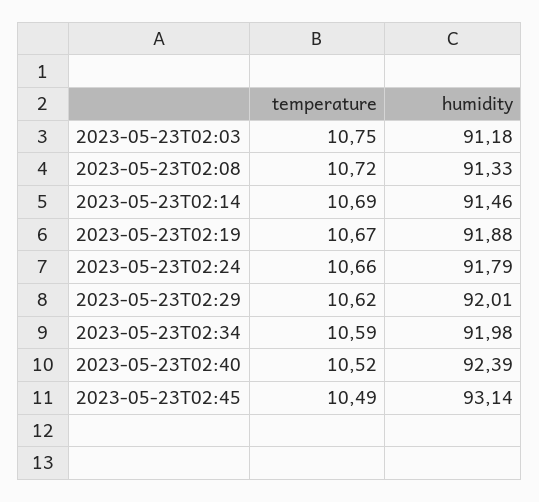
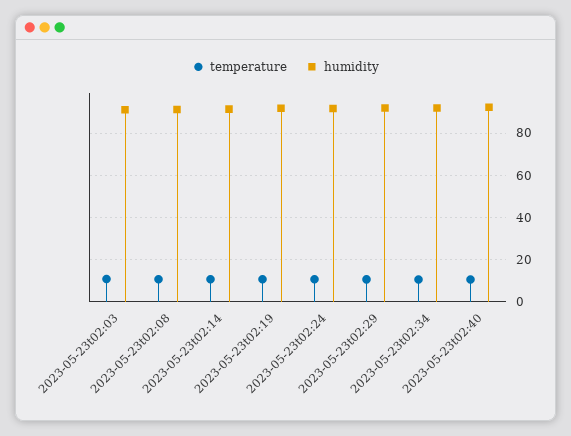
temperature, 2023-05-23T02:45: 10.49 -> none
humidity, 2023-05-23T02:45: 93.14 -> none

